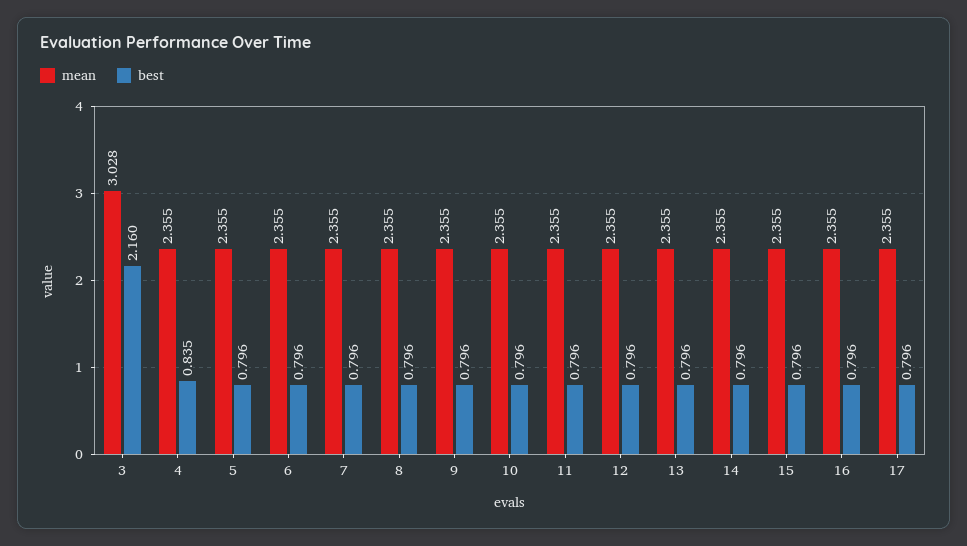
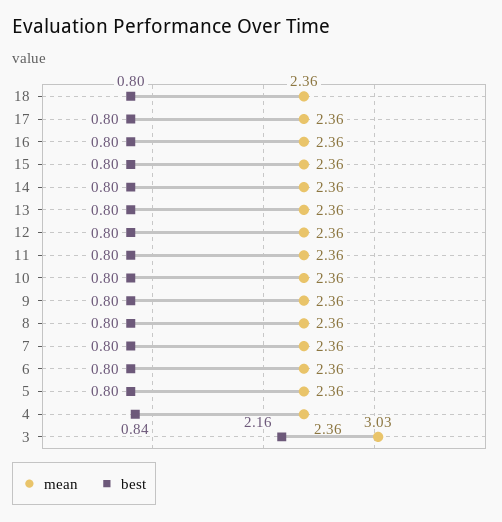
mean, 18: none -> 2.36
best, 18: none -> 0.8

